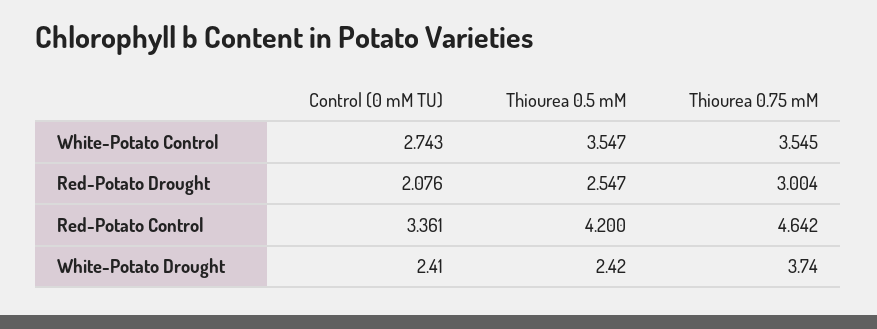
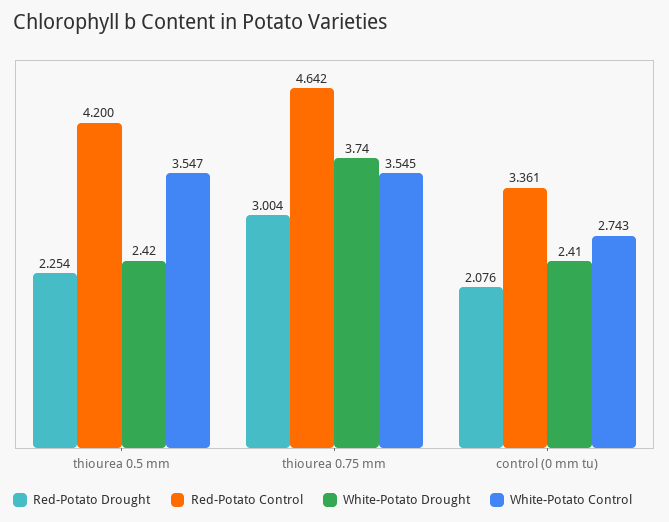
Red-Potato Drought, Thiourea 0.5 mM: 2.547 -> 2.254

